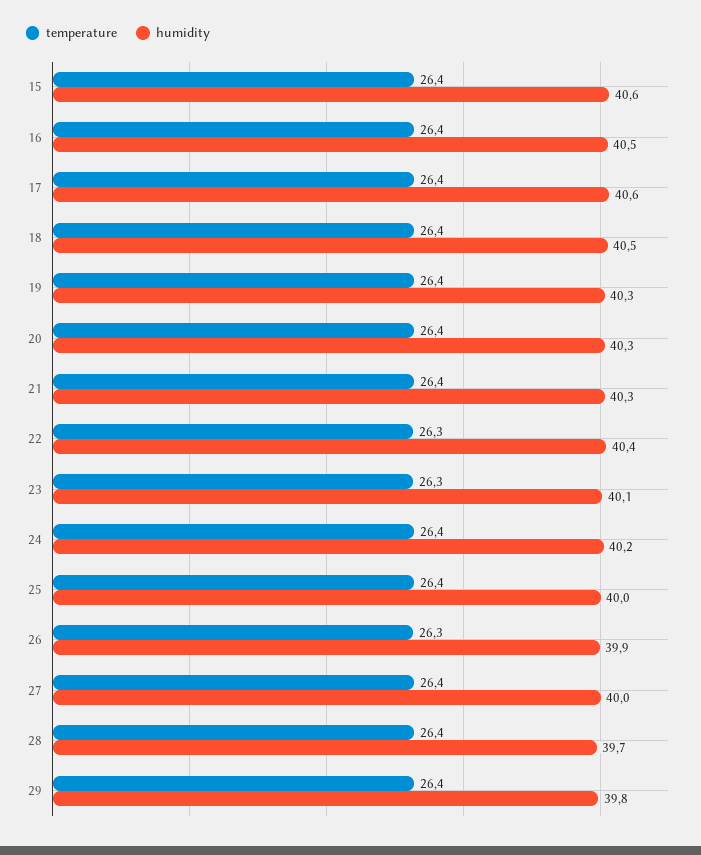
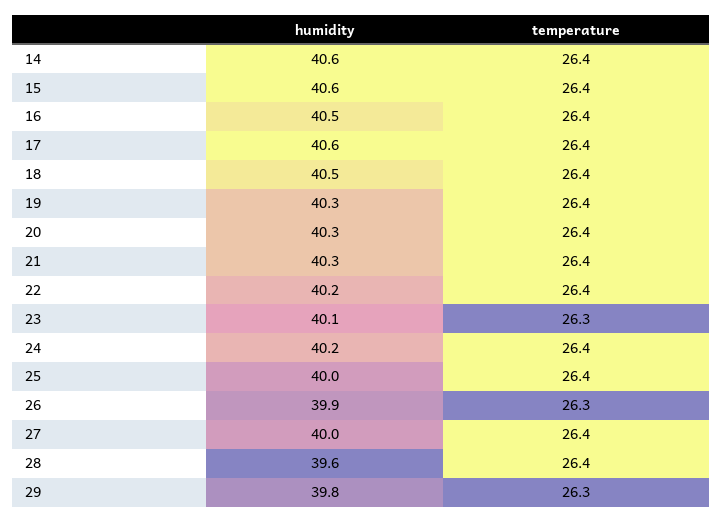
temperature, 22: 26.3 -> 26.4
humidity, 22: 40.4 -> 40.2
humidity, 28: 39.7 -> 39.6
temperature, 29: 26.4 -> 26.3
humidity, 14: none -> 40.6
temperature, 14: none -> 26.4

